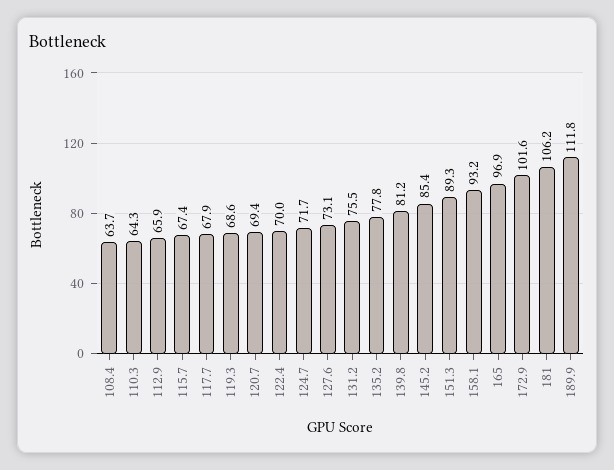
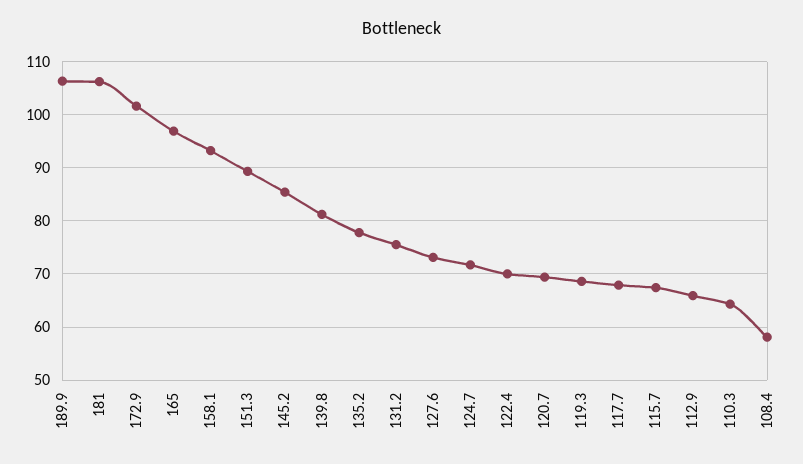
108.4: 63.7 -> 58
189.9: 111.8 -> 106

